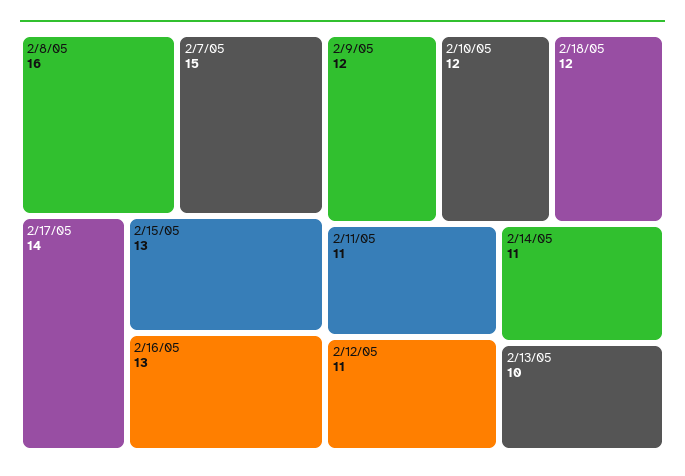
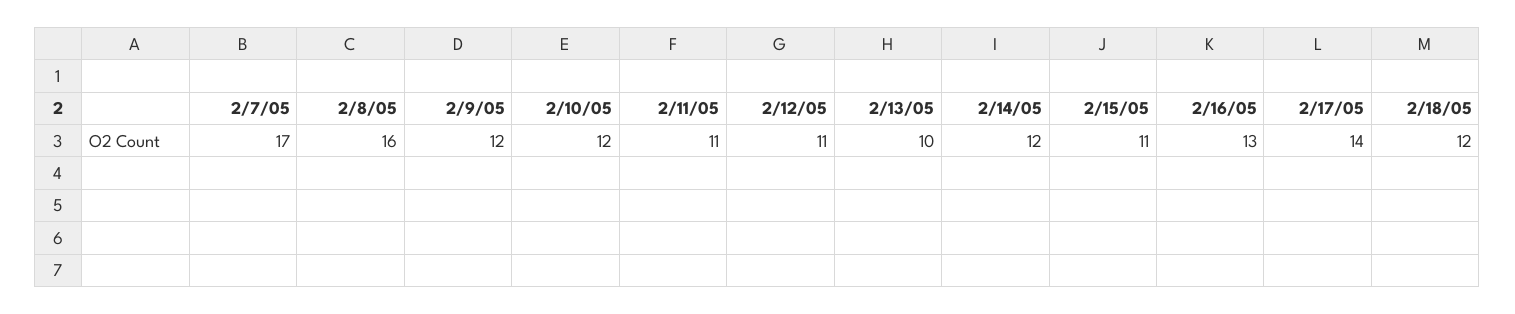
2/7/05: 15 -> 17
2/15/05: 13 -> 11
2/14/05: 11 -> 12

